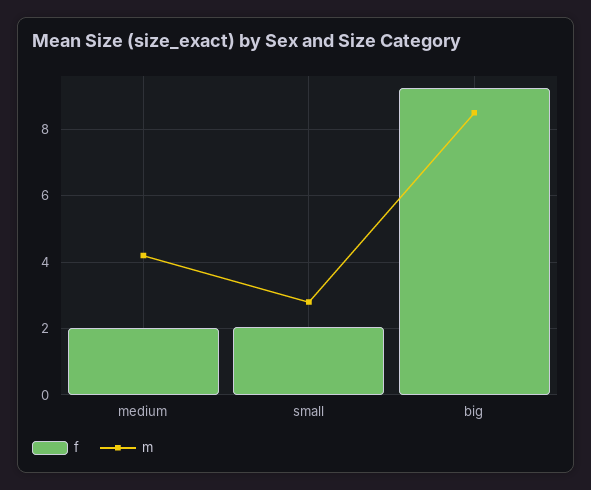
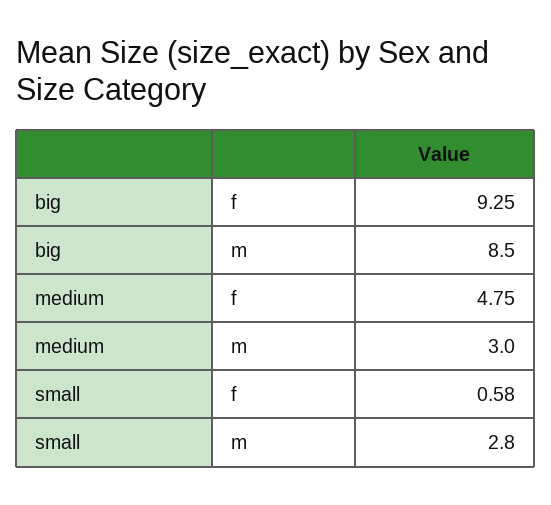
f, medium: 2 -> 4.75
m, medium: 4.2 -> 3
f, small: 2 -> 0.58

